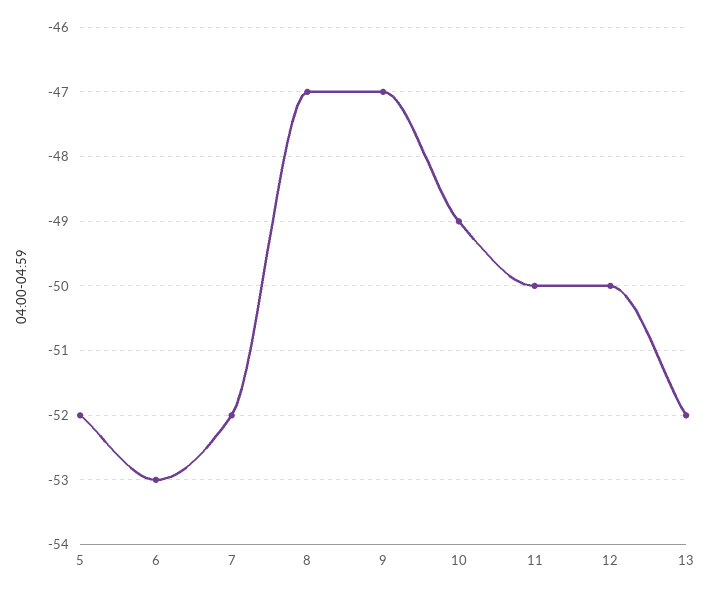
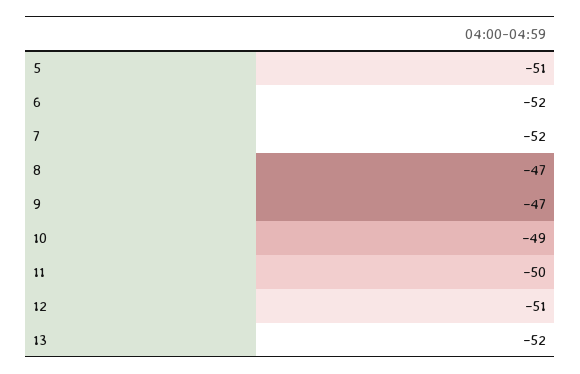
5: -52 -> -51
6: -53 -> -52
12: -50 -> -51

